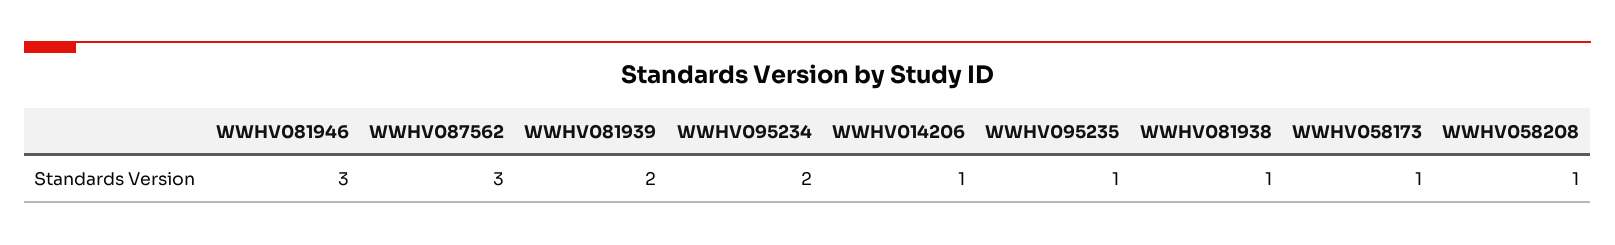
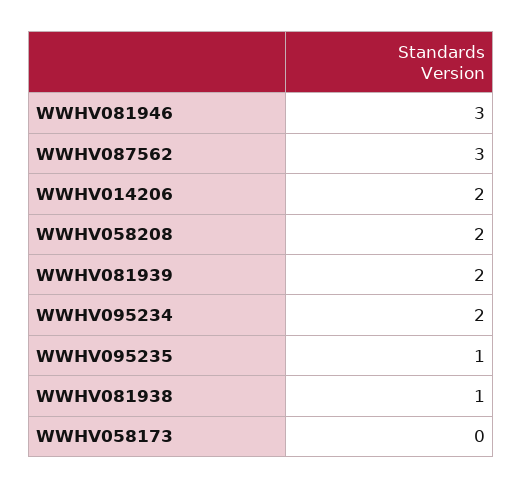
WWHV014206: 1 -> 2
WWHV058173: 1 -> 0
WWHV058208: 1 -> 2

